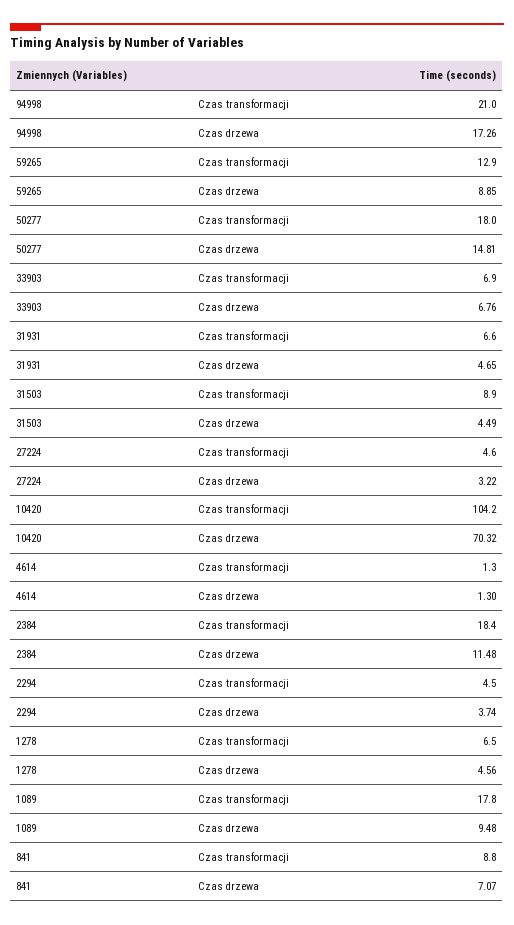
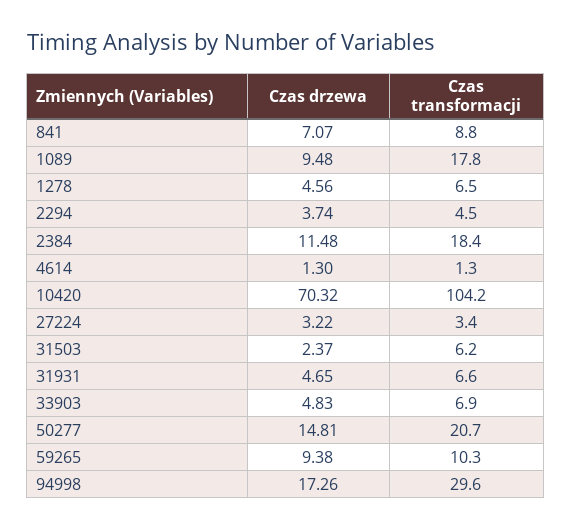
94998, Czas transformacji: 21 -> 29.6
59265, Czas transformacji: 12.9 -> 10.3
59265, Czas drzewa: 8.85 -> 9.38
50277, Czas transformacji: 18 -> 20.7
33903, Czas drzewa: 6.76 -> 4.83
31503, Czas transformacji: 8.9 -> 6.2
31503, Czas drzewa: 4.49 -> 2.37
27224, Czas transformacji: 4.6 -> 3.4

